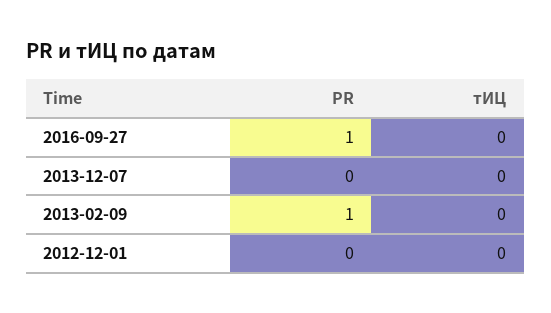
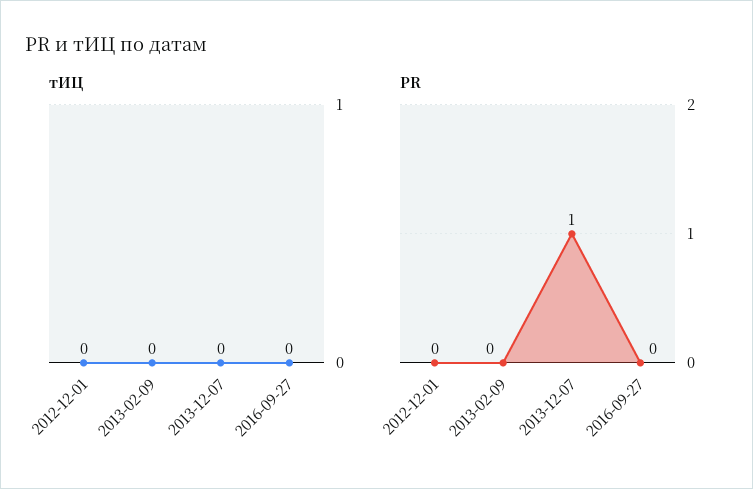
PR, 2016-09-27: 1 -> 0
PR, 2013-12-07: 0 -> 1
PR, 2013-02-09: 1 -> 0

